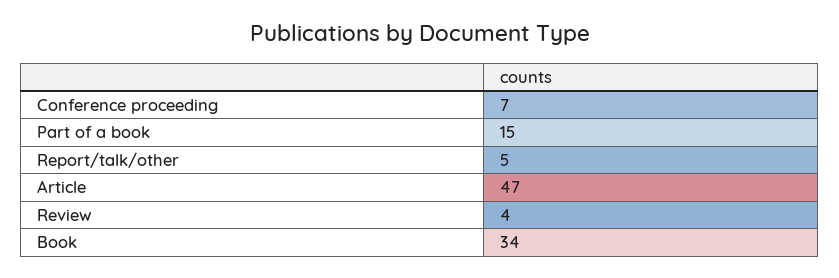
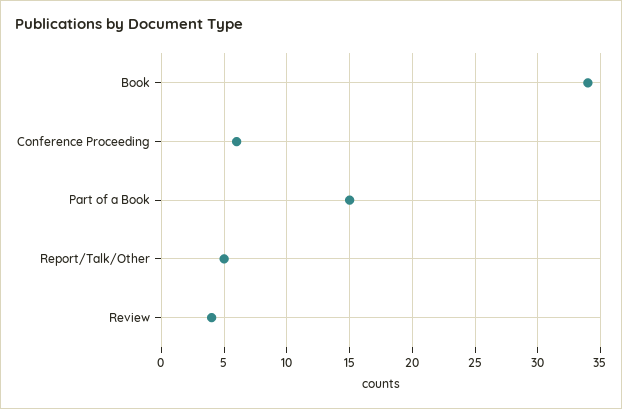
Conference proceeding: 7 -> 6
Article: 47 -> none

